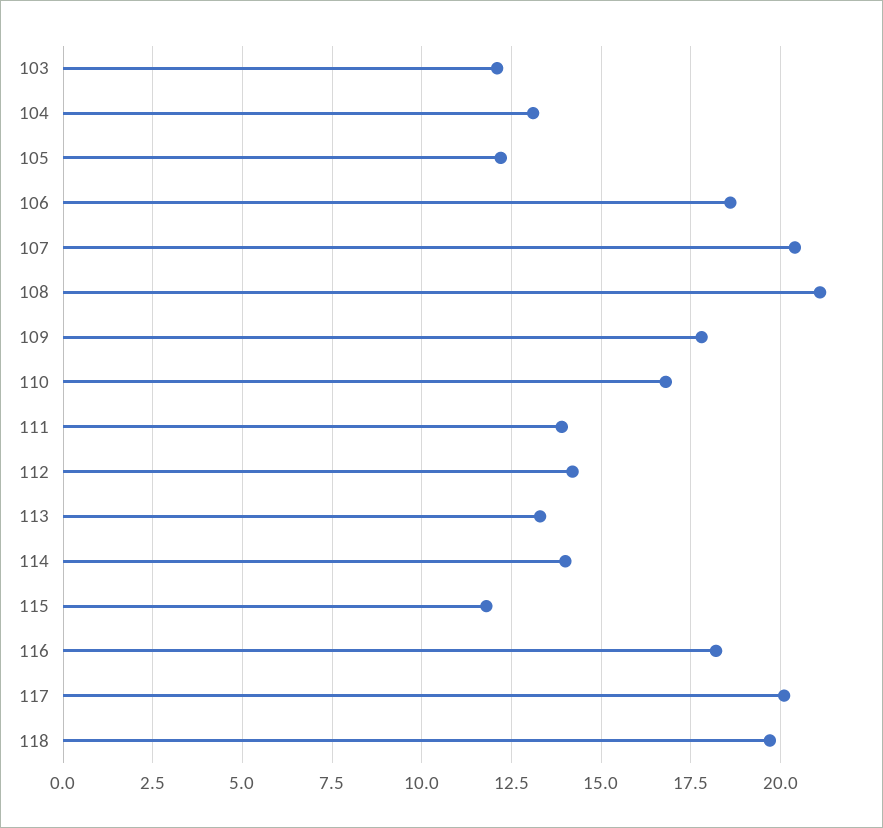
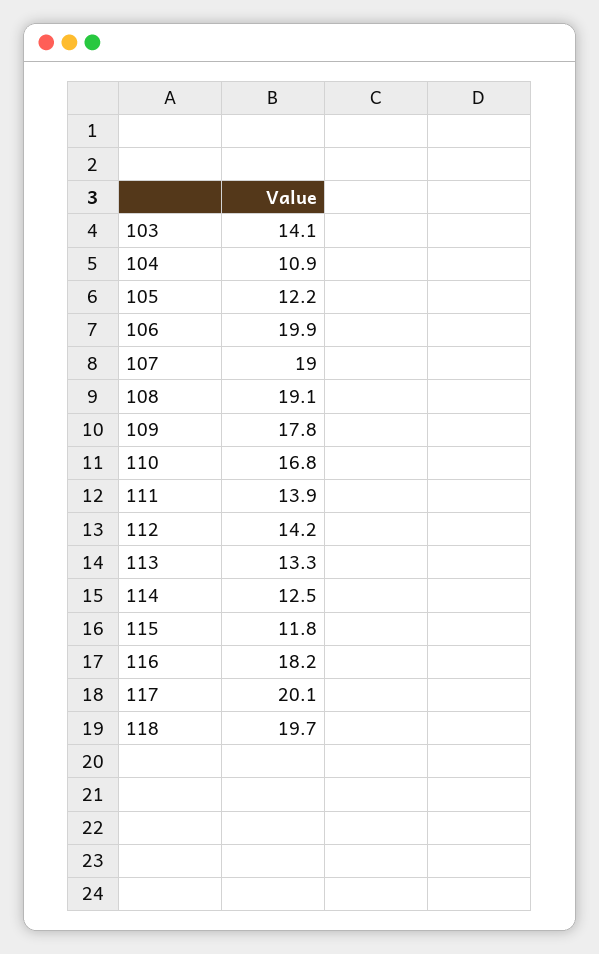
103: 12 -> 14.1
104: 13 -> 10.9
106: 18.5 -> 19.9
107: 20.5 -> 19
108: 21 -> 19.1
114: 14 -> 12.5

